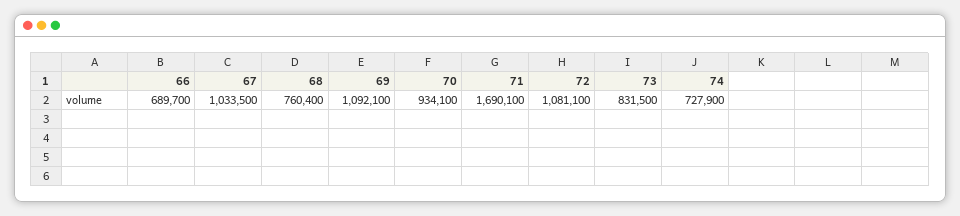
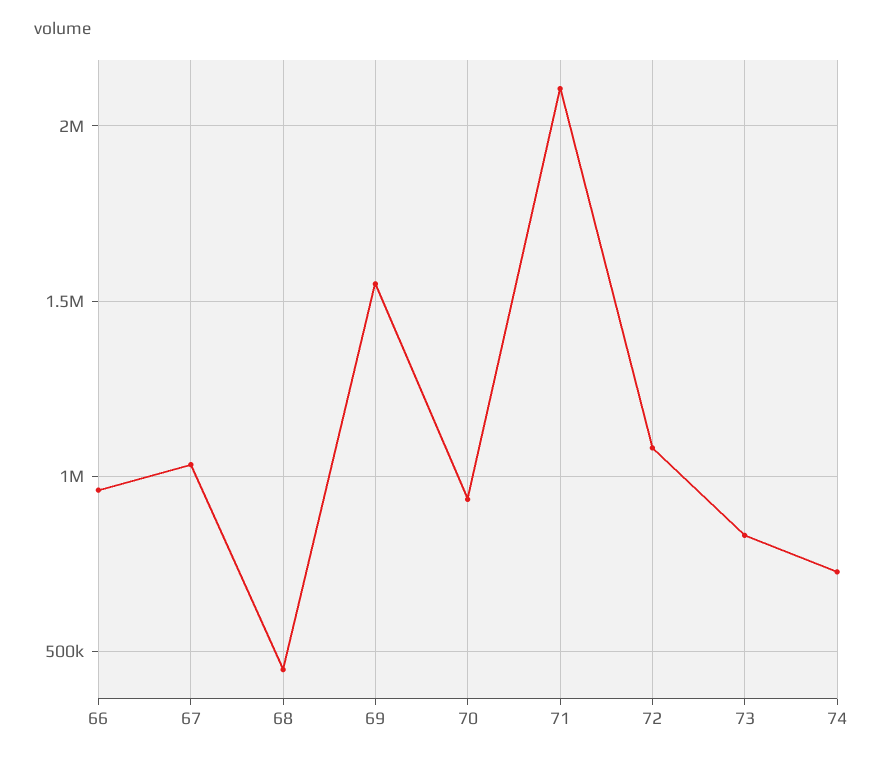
66: 689700 -> 950000
68: 760400 -> 450000
69: 1092100 -> 1550000
71: 1690100 -> 2100000

